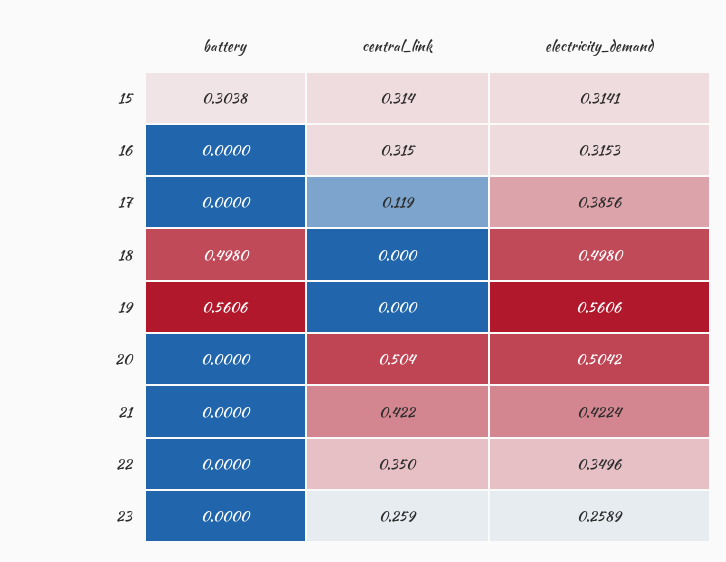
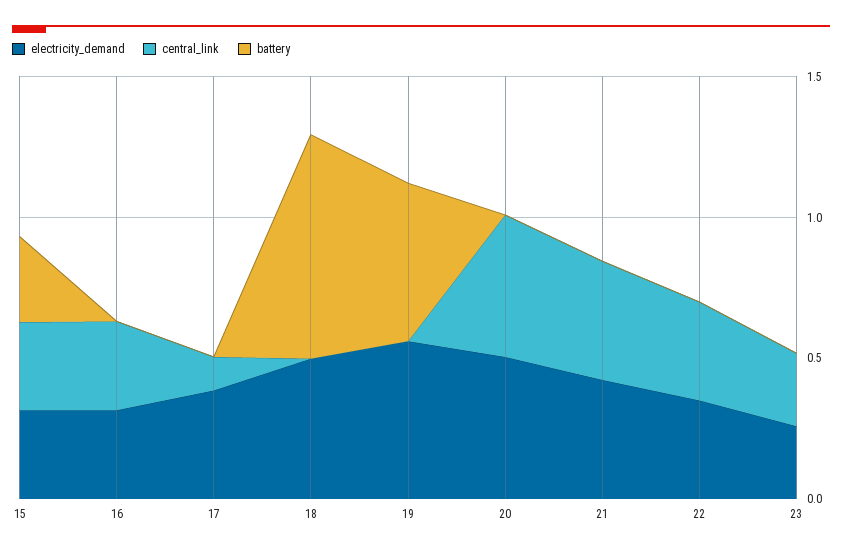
battery, 18: 0.498 -> 0.8

